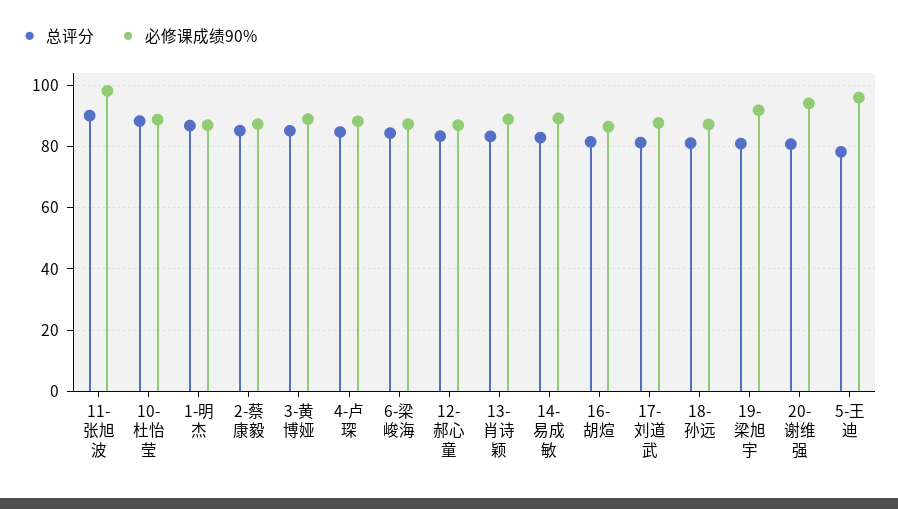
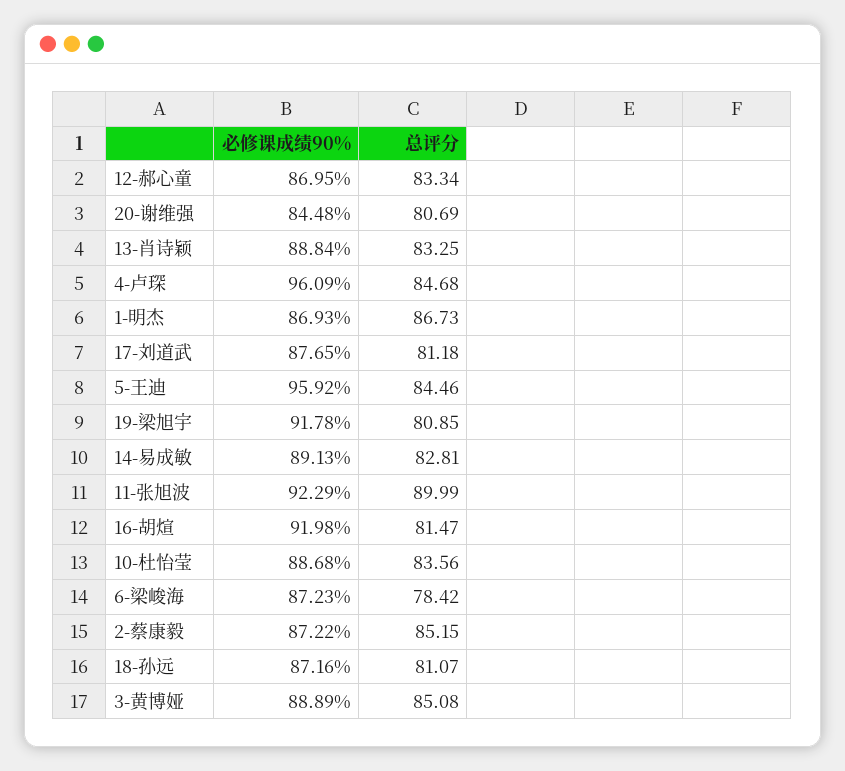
必修课成绩90%, 11-张旭波: 98 -> 92.29
总评分, 10-杜怡莹: 88 -> 83.56
必修课成绩90%, 4-卢琛: 88 -> 96.09
总评分, 6-梁峻海: 84 -> 78.42
必修课成绩90%, 16-胡煊: 86 -> 91.98
必修课成绩90%, 20-谢维强: 94 -> 84.48
总评分, 5-王迪: 78 -> 84.46

